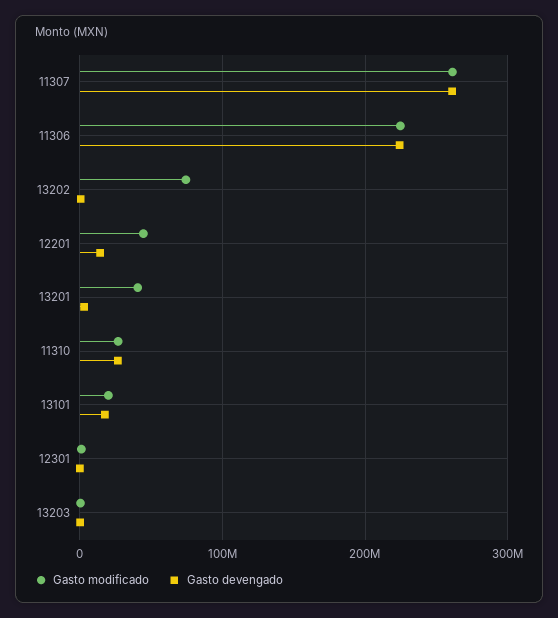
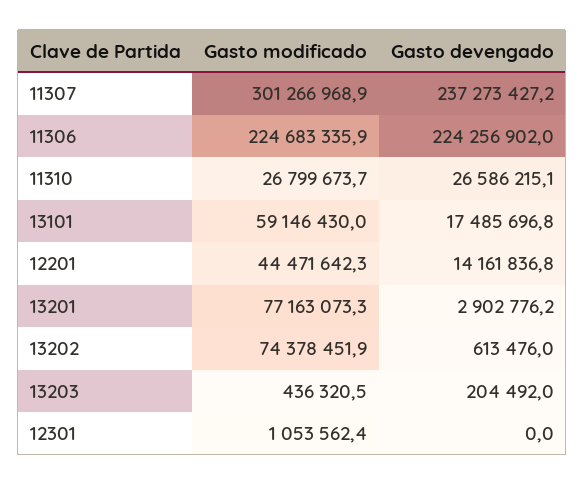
Gasto modificado, 11307: 260000000 -> 301266968.9
Gasto devengado, 11307: 260000000 -> 237273427.2
Gasto modificado, 13201: 40000000 -> 77163073.3
Gasto modificado, 13101: 20000000 -> 59146430

